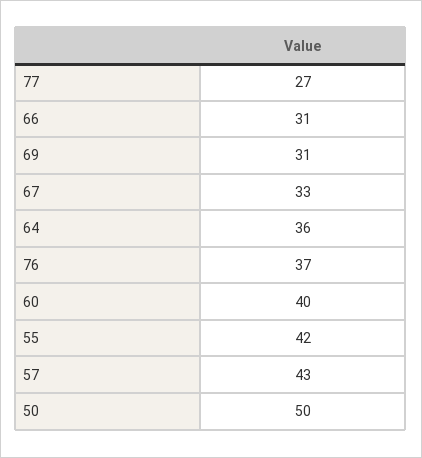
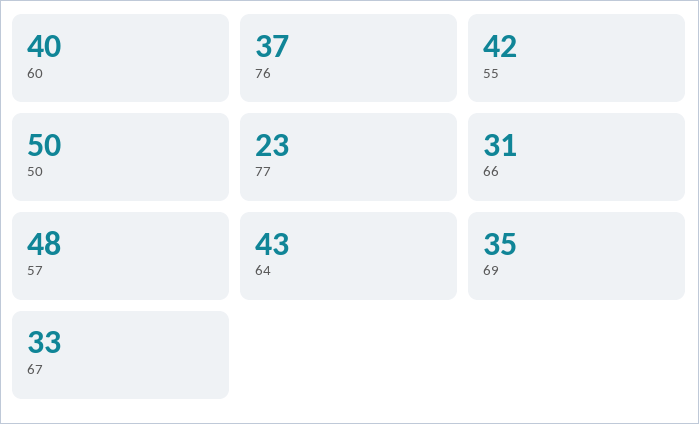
77: 27 -> 23
69: 31 -> 35
64: 36 -> 43
57: 43 -> 48

